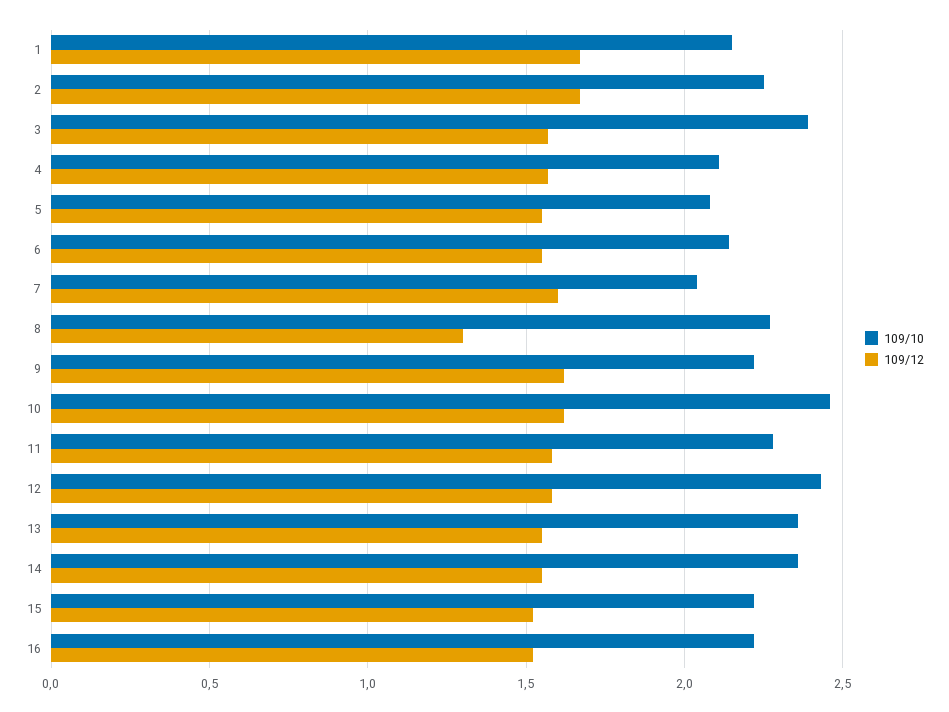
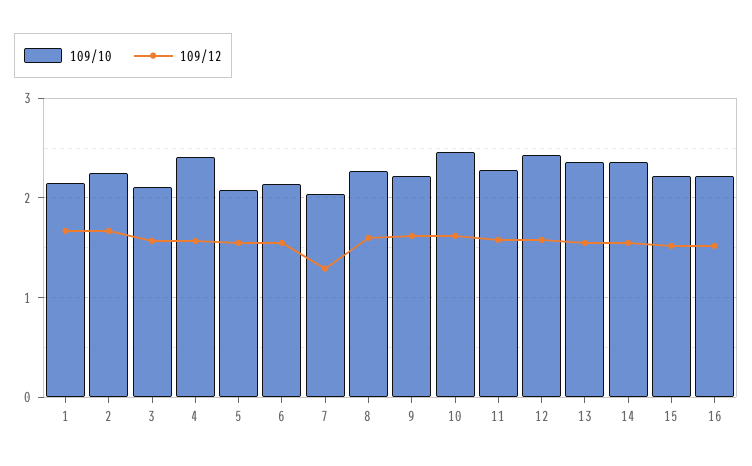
109/10, 3: 2.4 -> 2.1
109/10, 4: 2.1 -> 2.4
109/12, 7: 1.6 -> 1.3
109/12, 8: 1.3 -> 1.6

